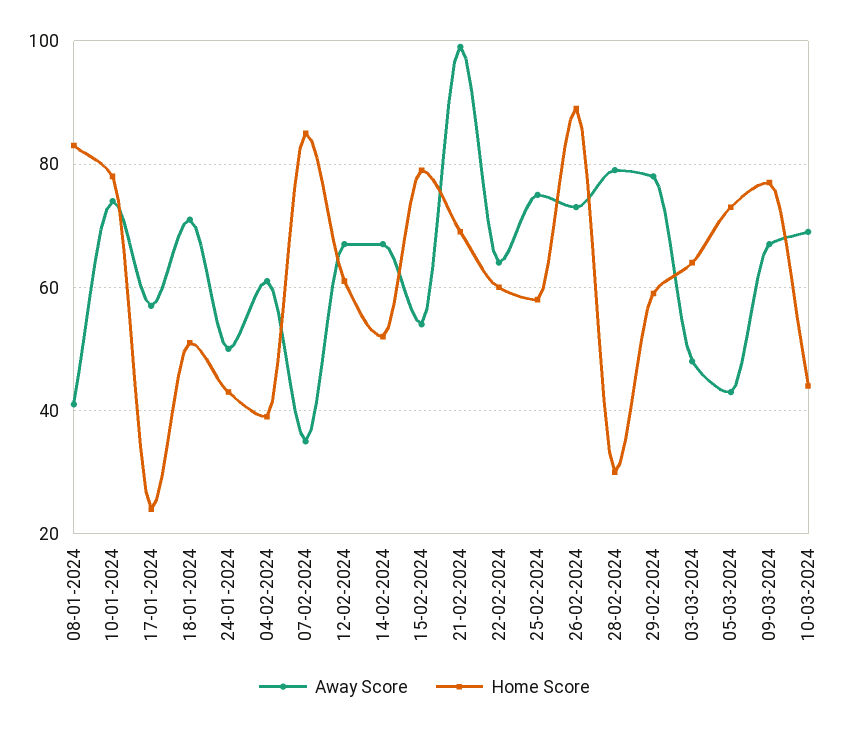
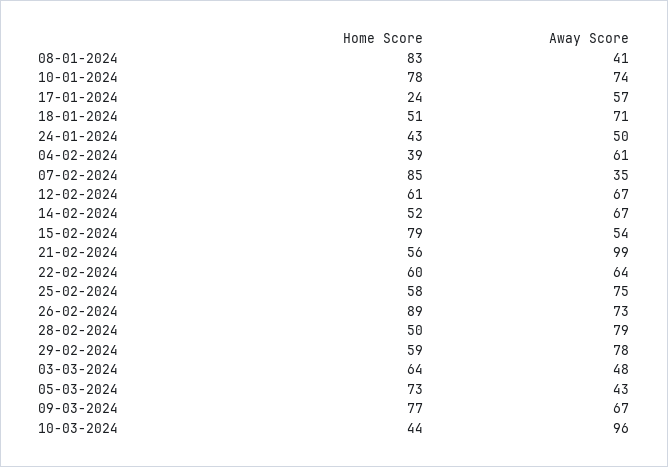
Home Score, 21-02-2024: 70 -> 56
Home Score, 28-02-2024: 30 -> 50
Away Score, 10-03-2024: 70 -> 96

